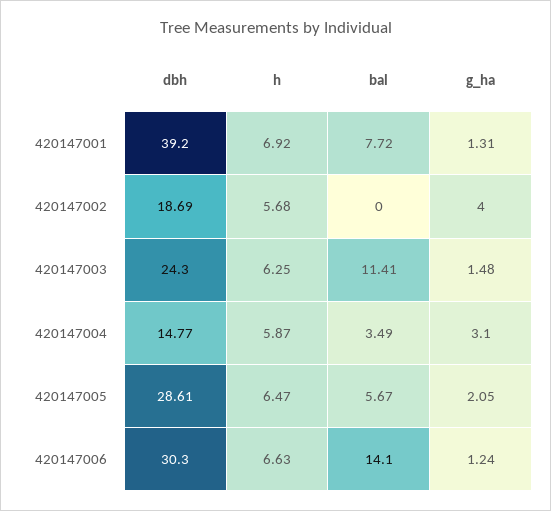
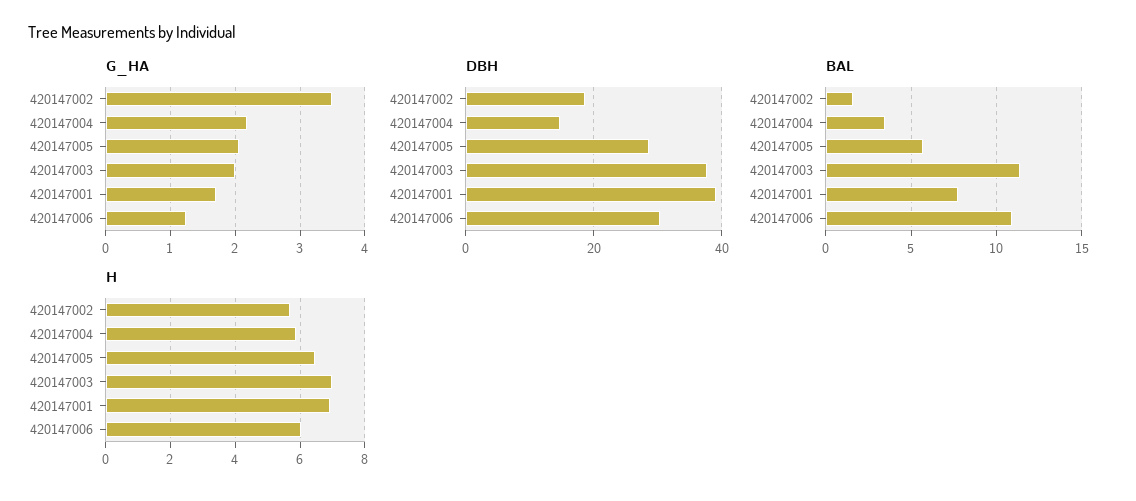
g_ha, 420147001: 1.31 -> 1.7
bal, 420147002: 0 -> 1.5
g_ha, 420147002: 4 -> 3.5
dbh, 420147003: 24.3 -> 38
h, 420147003: 6.25 -> 7
g_ha, 420147003: 1.48 -> 2
g_ha, 420147004: 3.1 -> 2.2
h, 420147006: 6.63 -> 6
bal, 420147006: 14.1 -> 11

